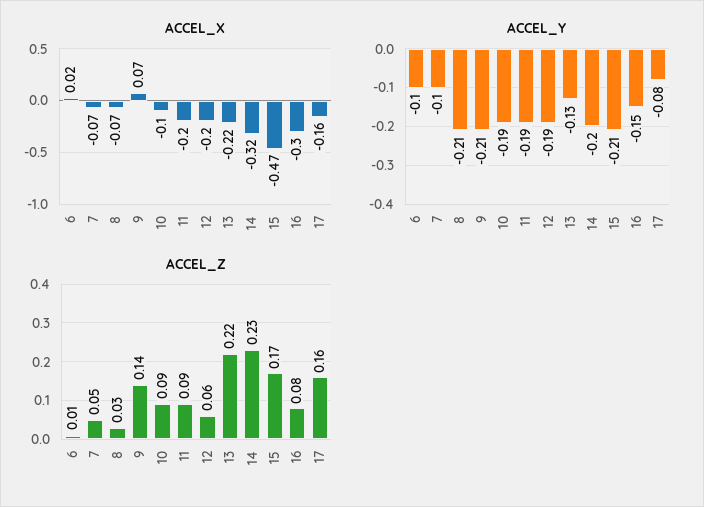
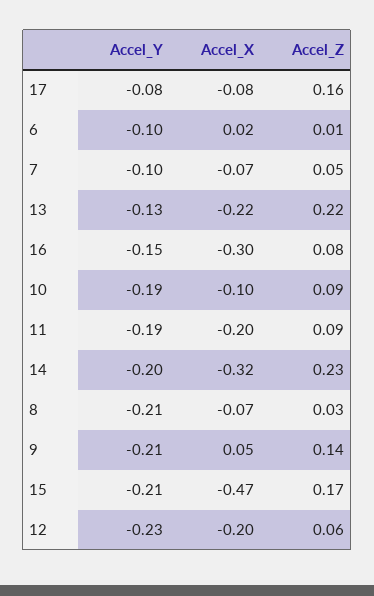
ACCEL_X, 9: 0.07 -> 0.05
ACCEL_X, 17: -0.16 -> -0.08
ACCEL_Y, 12: -0.19 -> -0.23

